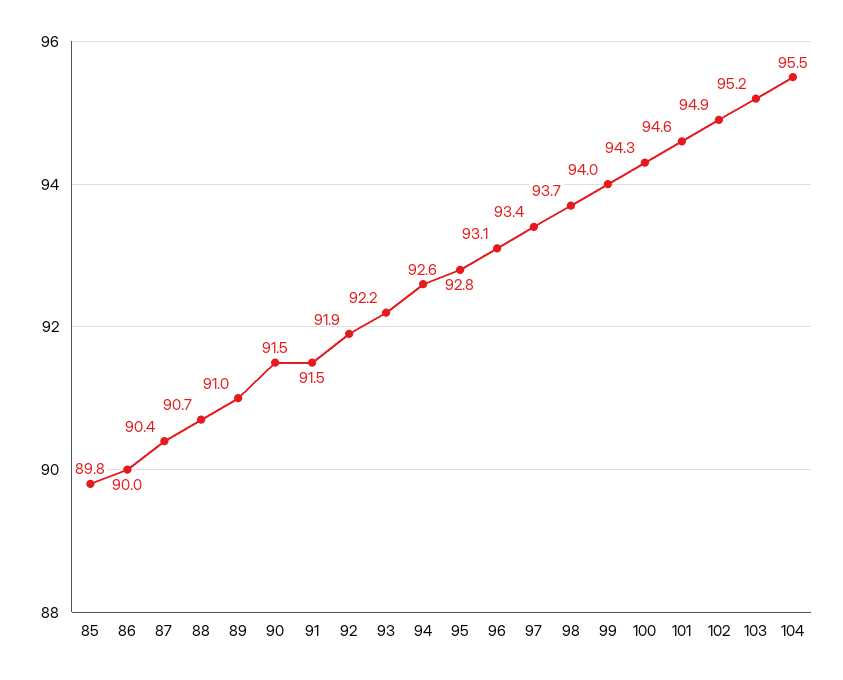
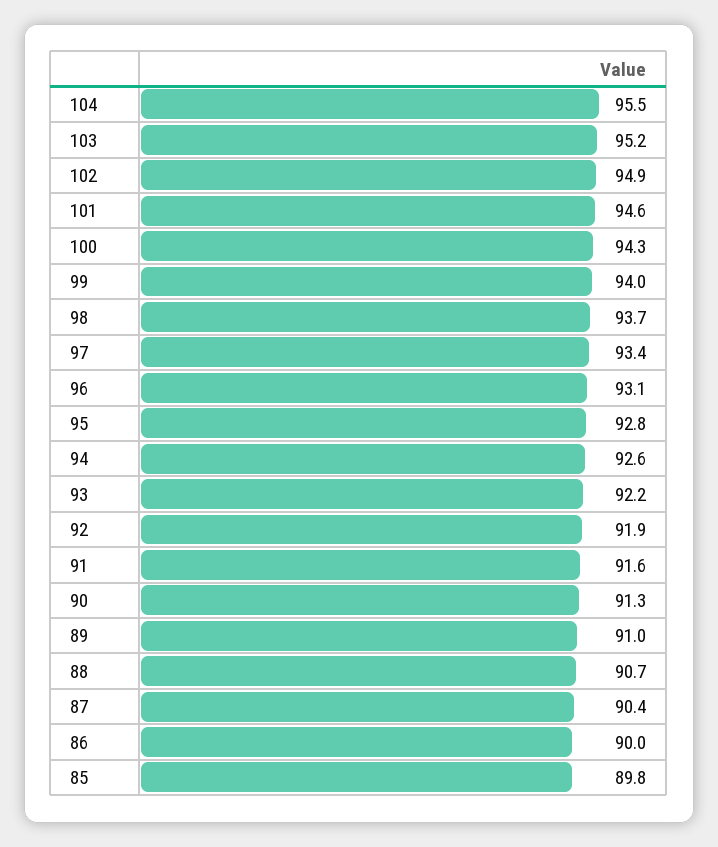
90: 91.5 -> 91.3
91: 91.5 -> 91.6

